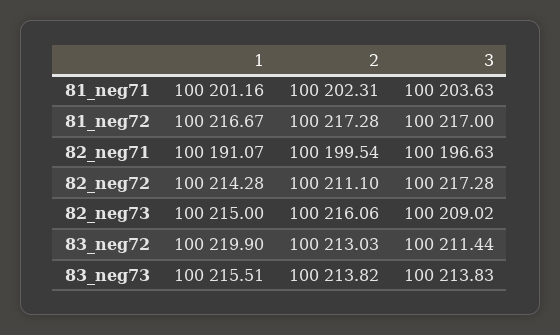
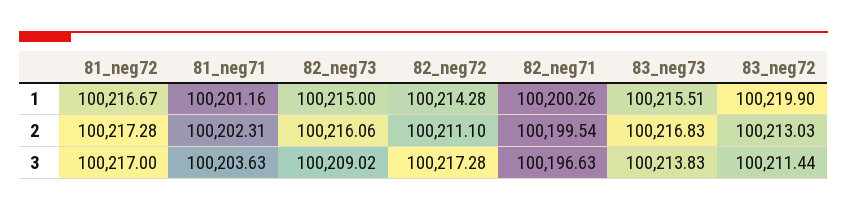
1, 82_neg71: 100191.07 -> 100200.26
2, 83_neg73: 100213.82 -> 100216.83

